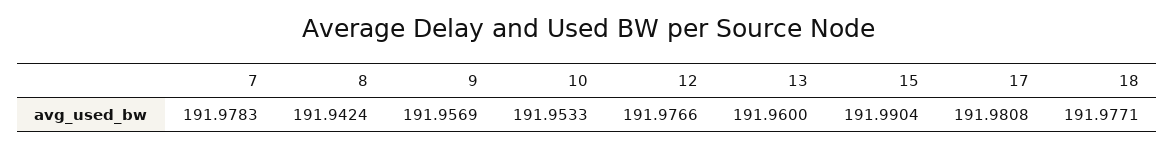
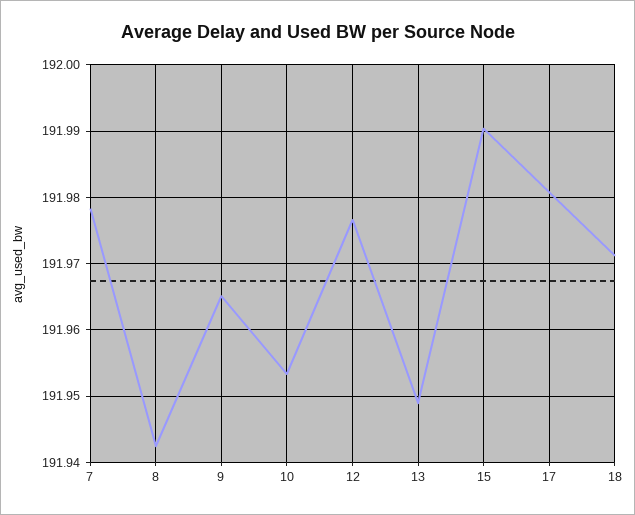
9: 191.9569 -> 191.965
13: 191.96 -> 191.949
18: 191.9771 -> 191.971

